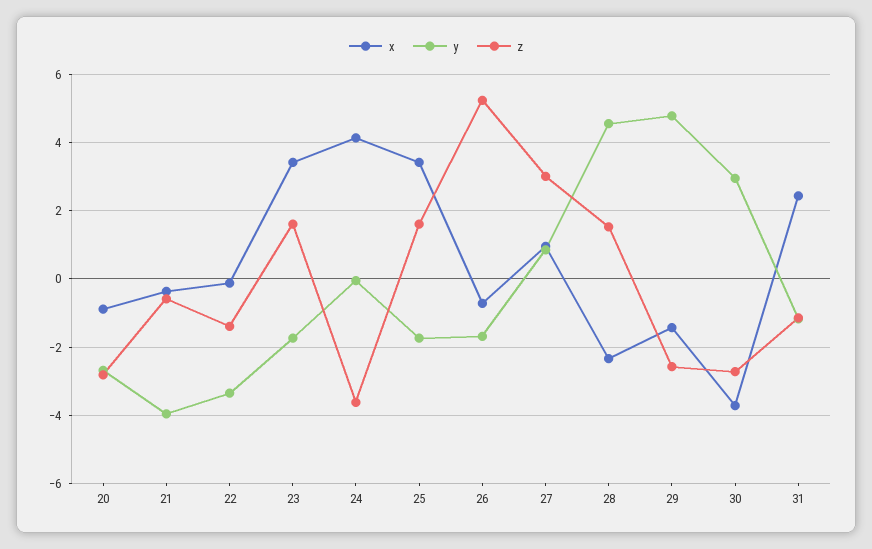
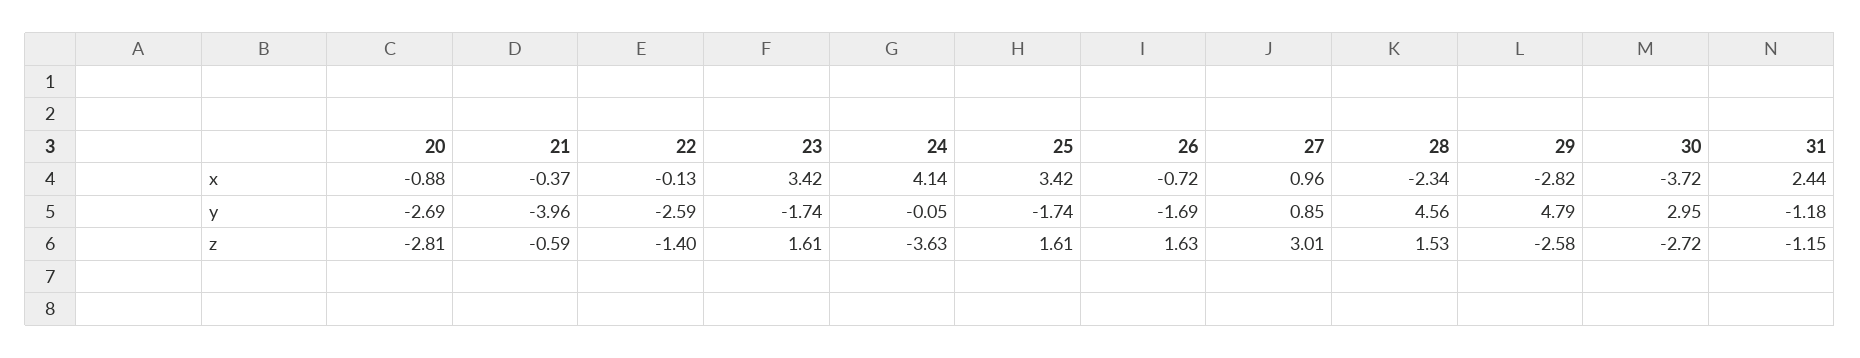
y, 22: -3.4 -> -2.59
z, 26: 5.2 -> 1.63
x, 29: -1.4 -> -2.82

